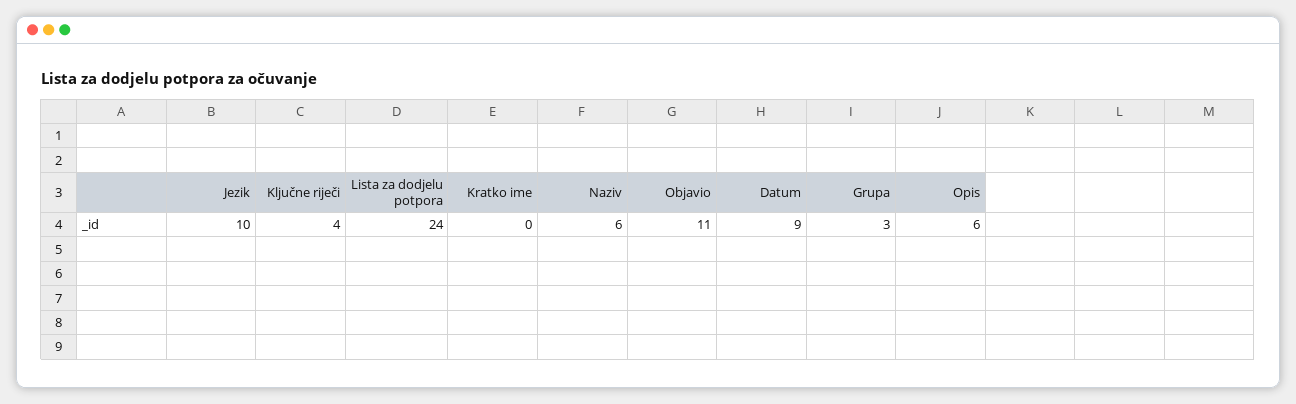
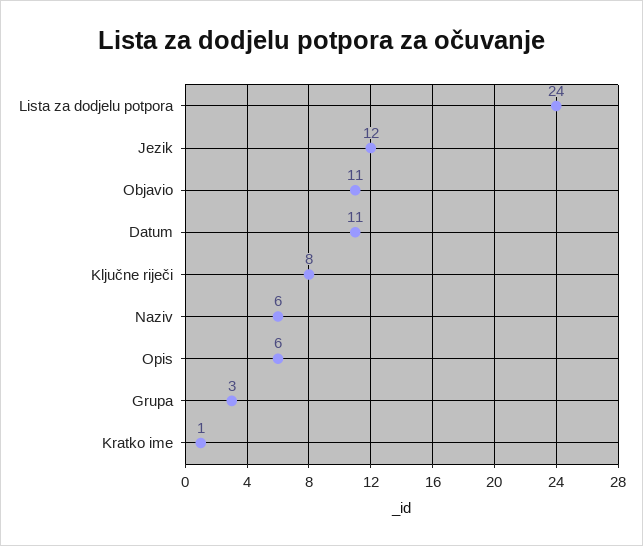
Jezik: 10 -> 12
Ključne riječi: 4 -> 8
Kratko ime: 0 -> 1
Datum: 9 -> 11

